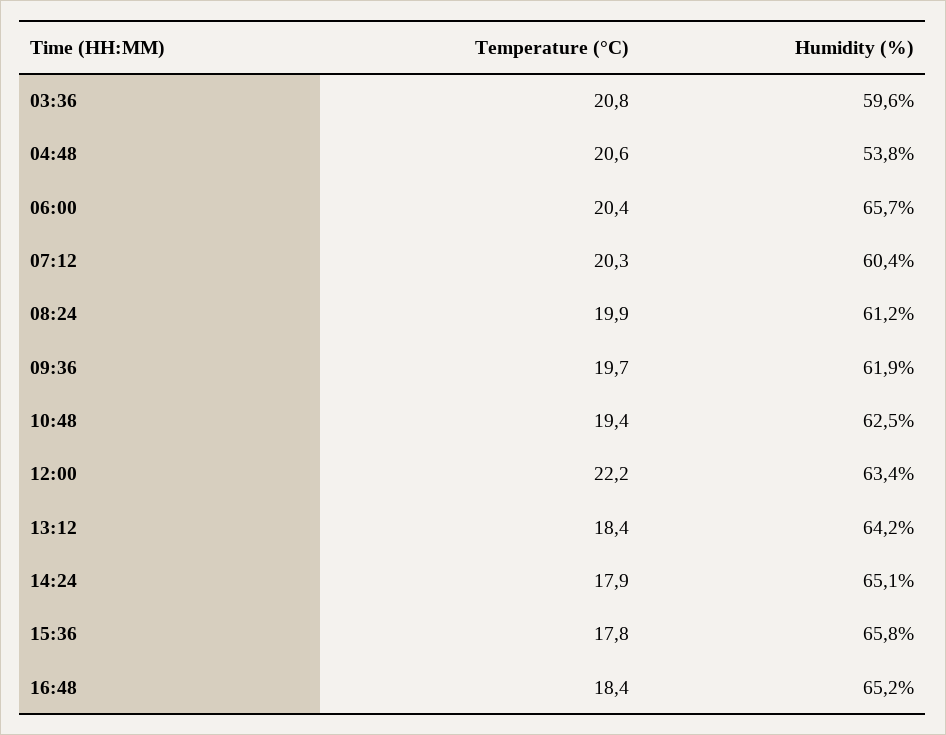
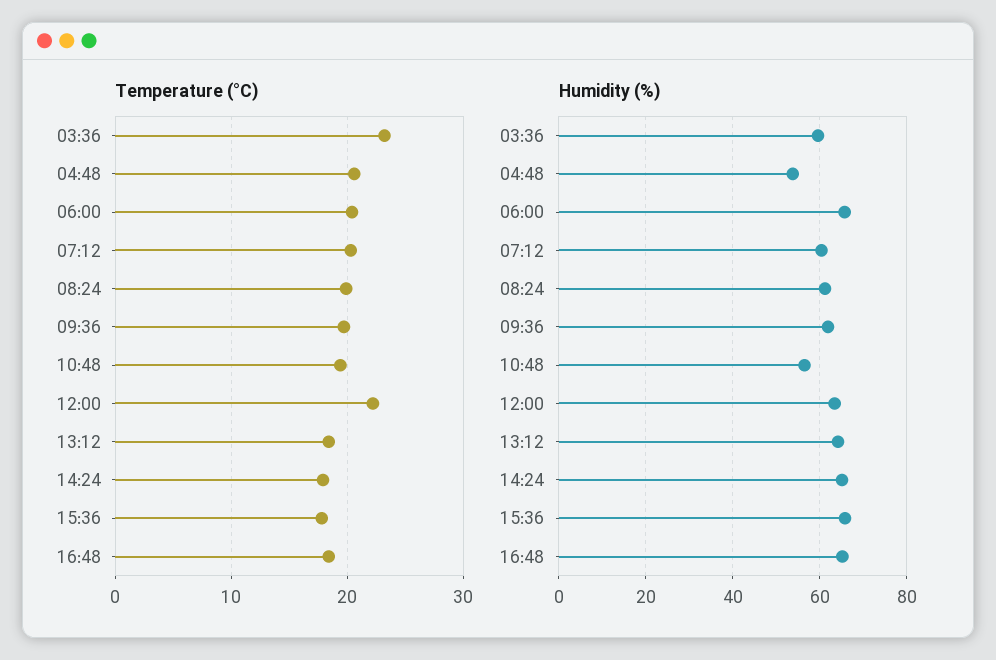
Temperature (°C), 03:36: 20.8 -> 23
Humidity (%), 10:48: 62.5 -> 56

